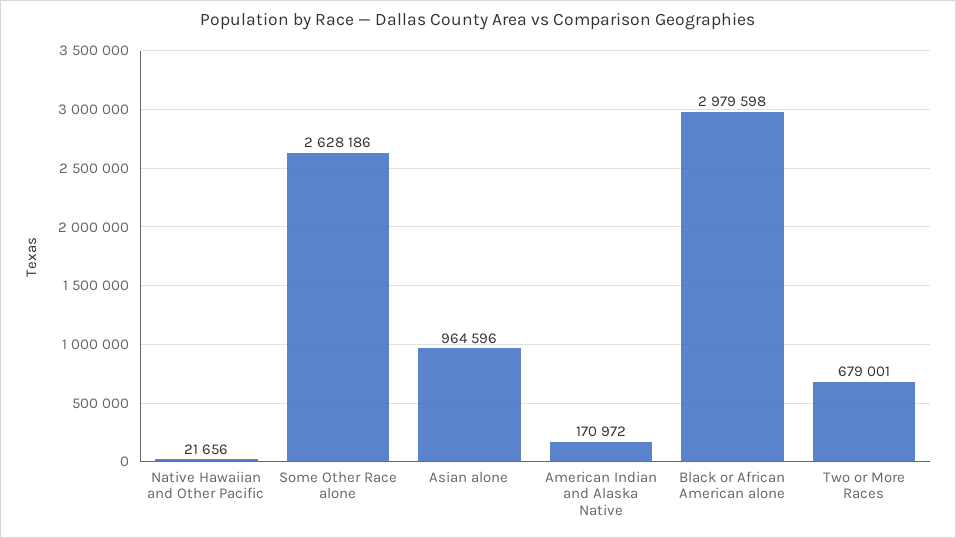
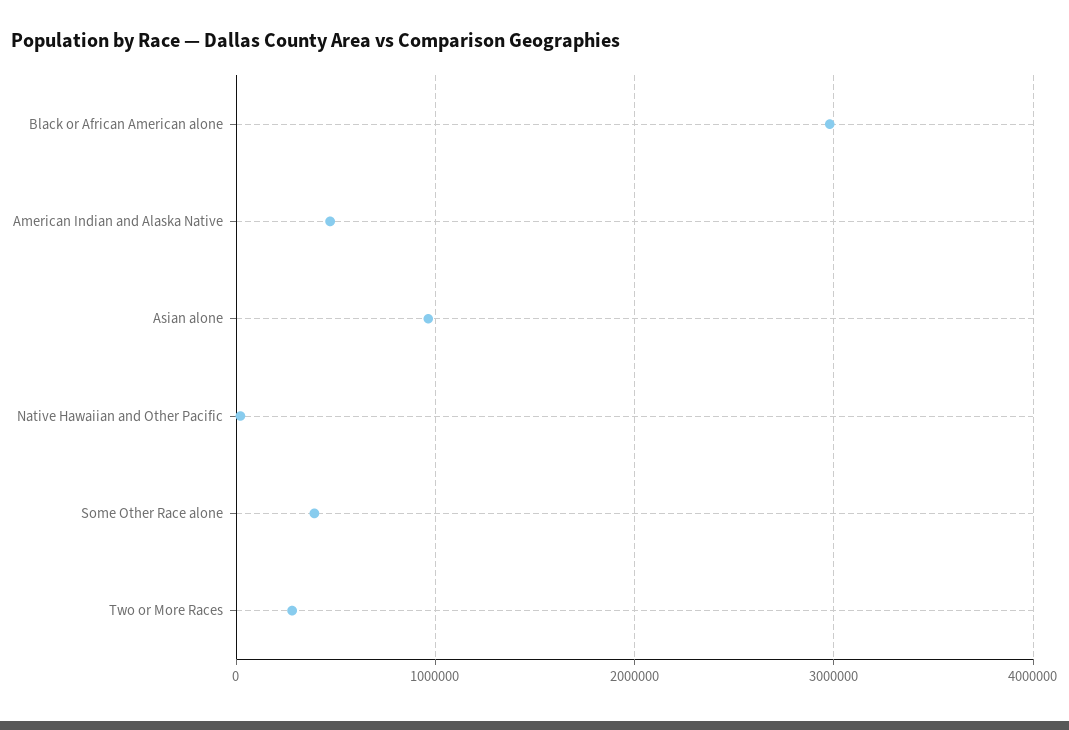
Some Other Race alone: 2628186 -> 400000
American Indian and Alaska Native: 170972 -> 500000
Two or More Races: 679001 -> 300000

